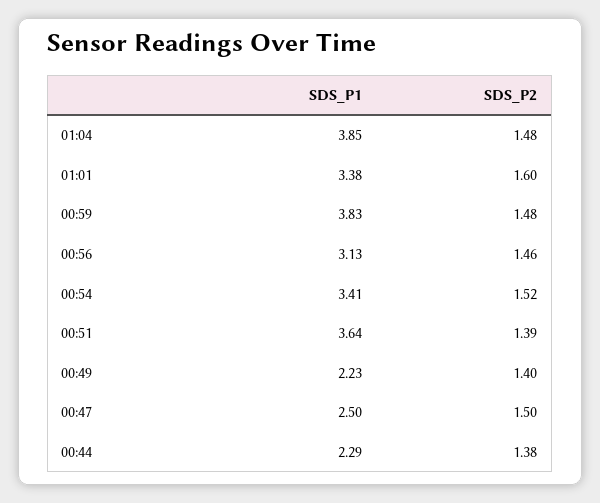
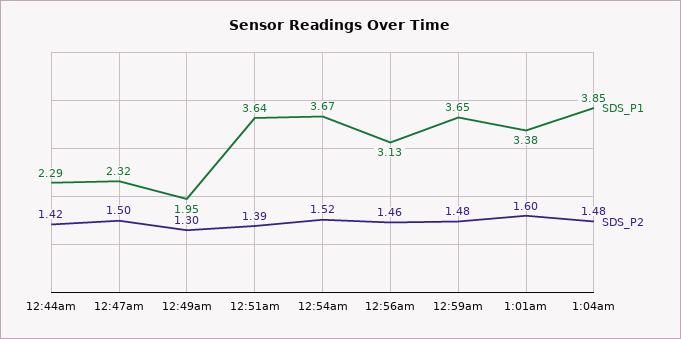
SDS_P1, 00:59: 3.83 -> 3.65
SDS_P1, 00:54: 3.41 -> 3.67
SDS_P1, 00:49: 2.23 -> 1.95
SDS_P2, 00:49: 1.4 -> 1.3
SDS_P1, 00:47: 2.5 -> 2.32
SDS_P2, 00:44: 1.38 -> 1.42

